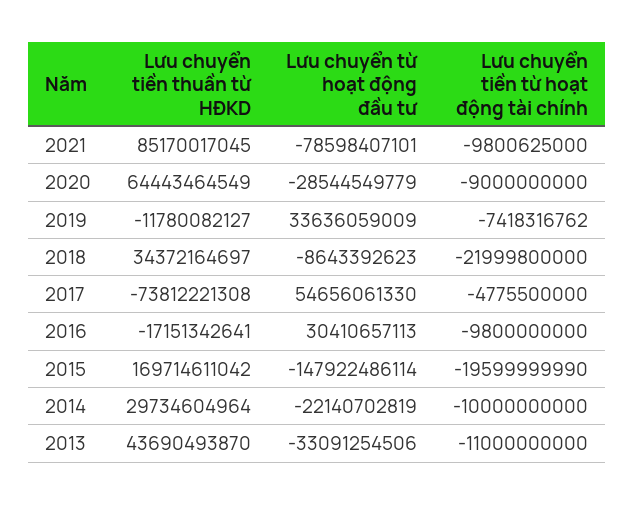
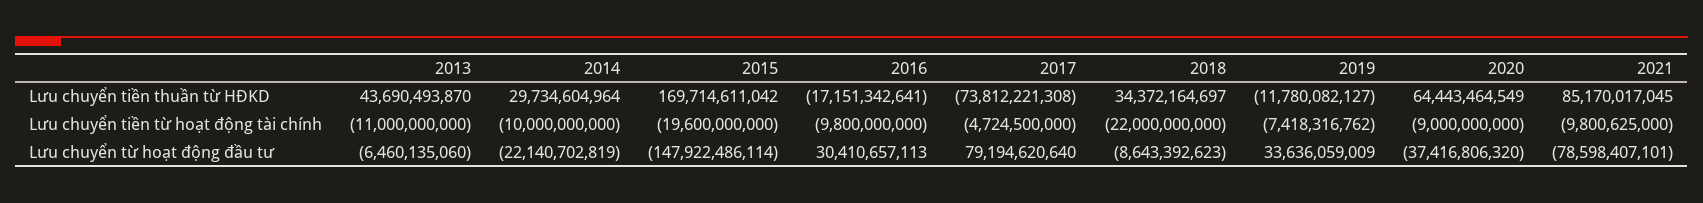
Lưu chuyển từ hoạt động đầu tư, 2020: -28544549779 -> -37416806320
Lưu chuyển tiền từ hoạt động tài chính, 2018: -21999800000 -> -22000000000
Lưu chuyển từ hoạt động đầu tư, 2017: 54656061330 -> 79194620640
Lưu chuyển tiền từ hoạt động tài chính, 2017: -4775500000 -> -4724500000
Lưu chuyển tiền từ hoạt động tài chính, 2015: -19599999990 -> -19600000000
Lưu chuyển từ hoạt động đầu tư, 2013: -33091254506 -> -6460135060

